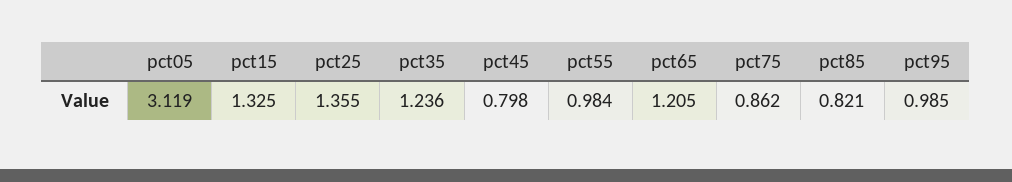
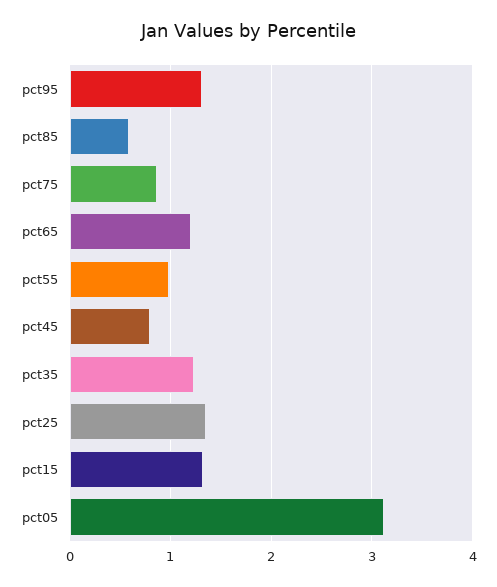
pct85: 0.821 -> 0.6
pct95: 0.985 -> 1.3

